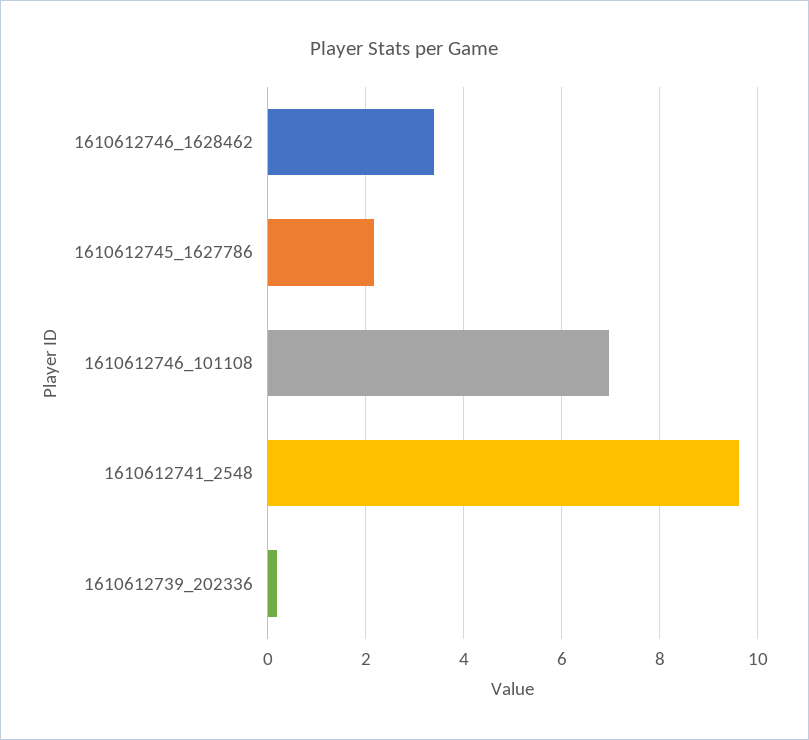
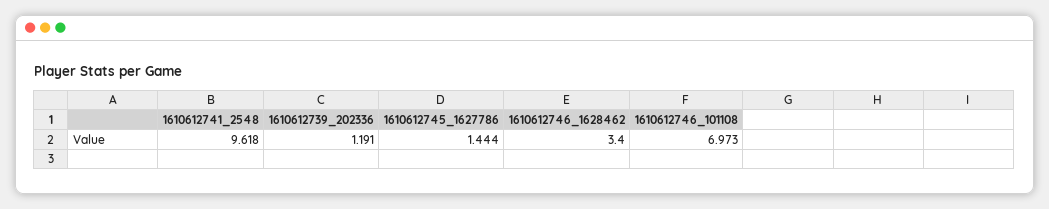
1610612745_1627786: 2.2 -> 1.444
1610612739_202336: 0.2 -> 1.191

